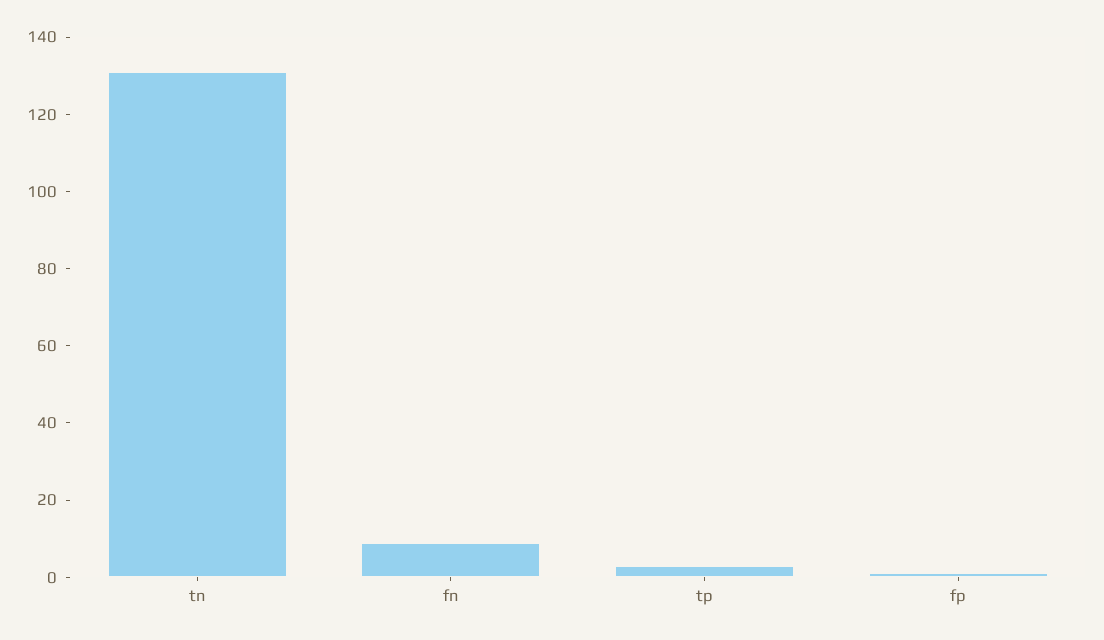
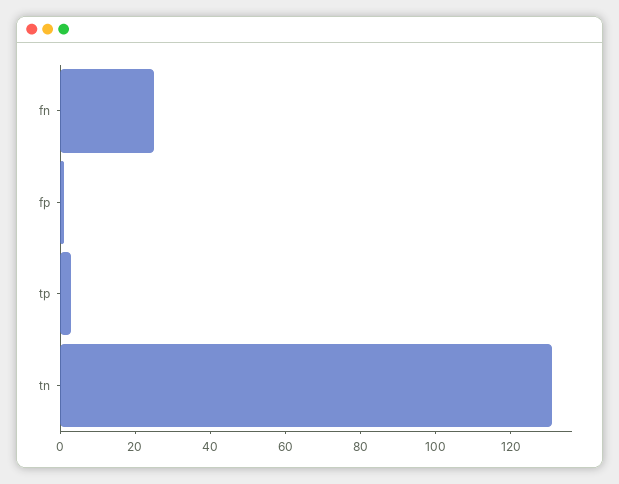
fn: 10 -> 25

